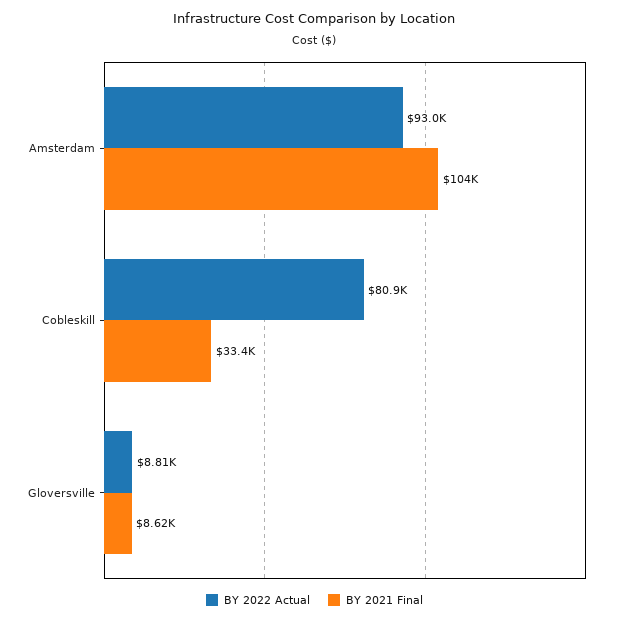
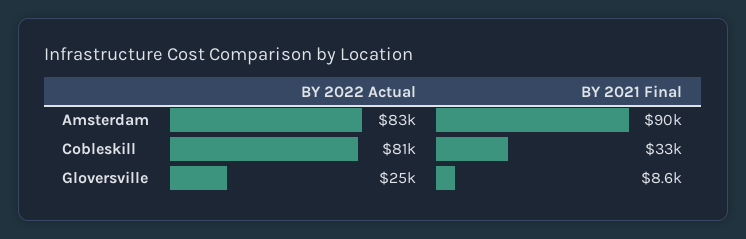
BY 2022 Actual, Amsterdam: 93000 -> 83000
BY 2021 Final, Amsterdam: 104000 -> 90000
BY 2022 Actual, Gloversville: 8810 -> 25000

